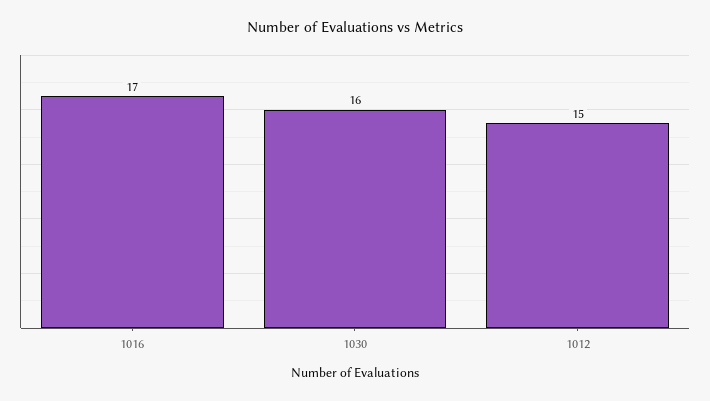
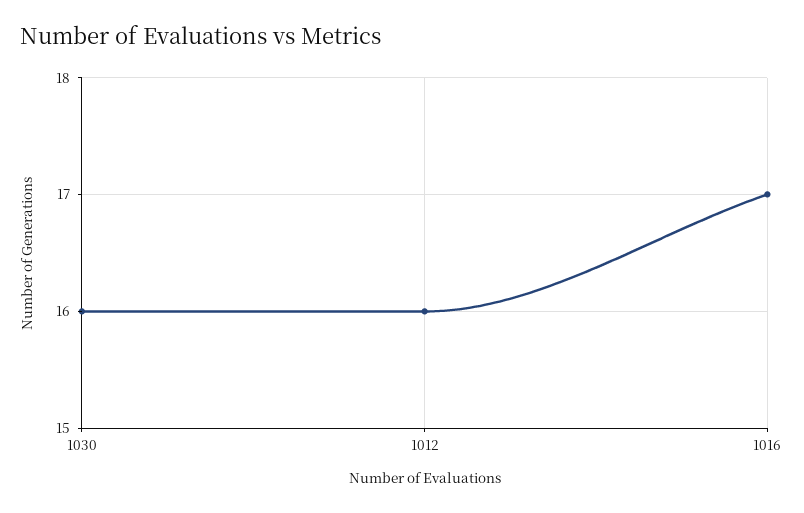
1012: 15 -> 16

